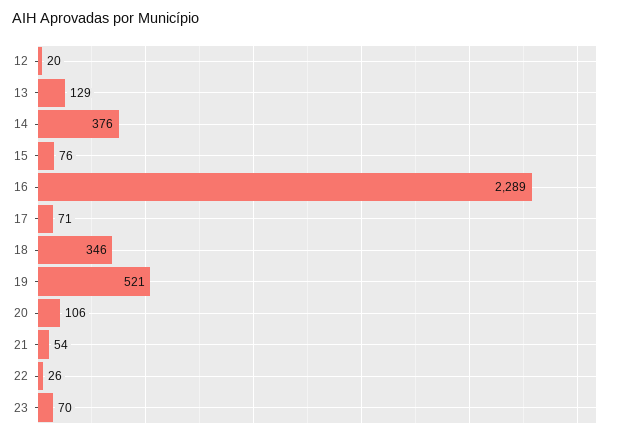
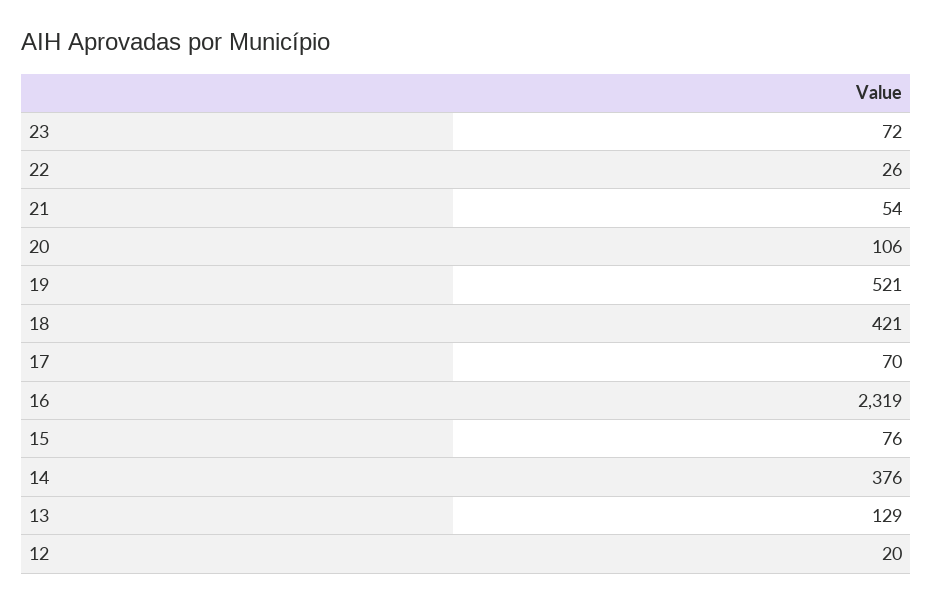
16: 2289 -> 2319
17: 71 -> 70
18: 346 -> 421
23: 70 -> 72

